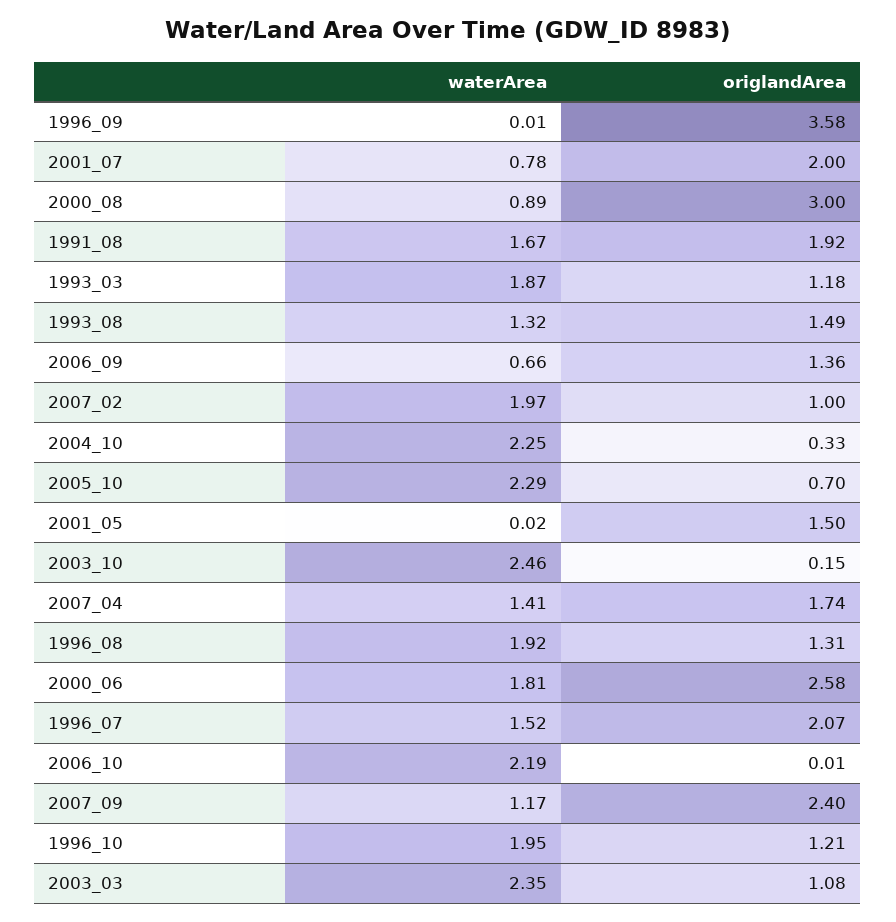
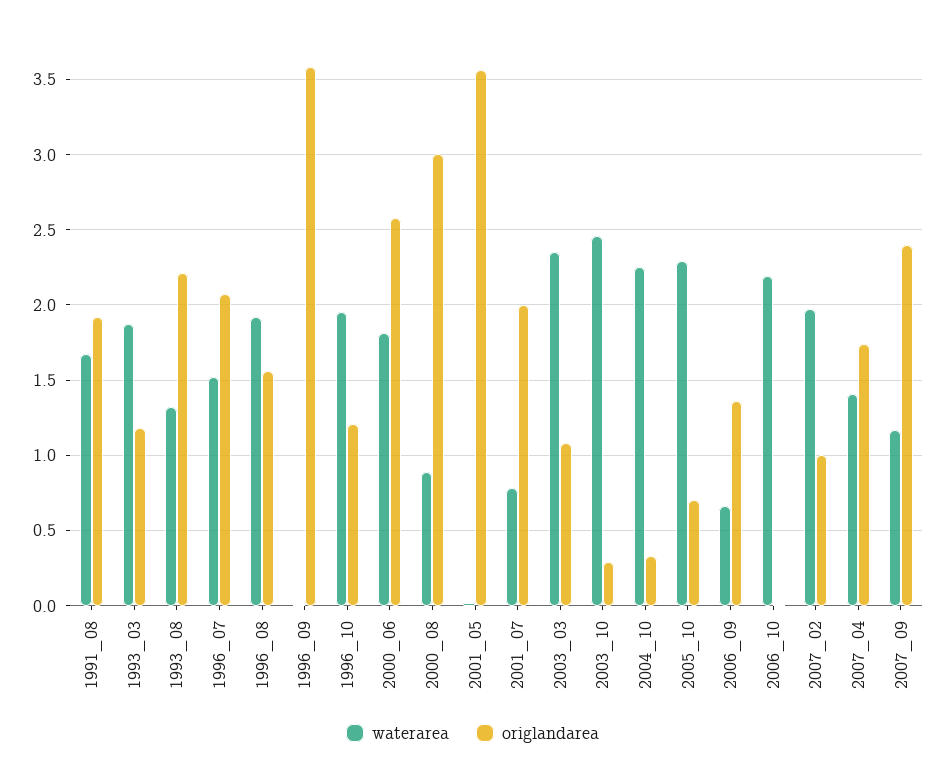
origlandArea, 1993_08: 1.49 -> 2.2
origlandArea, 2001_05: 1.5 -> 3.55
origlandArea, 2003_10: 0.15 -> 0.3
origlandArea, 1996_08: 1.31 -> 1.55

